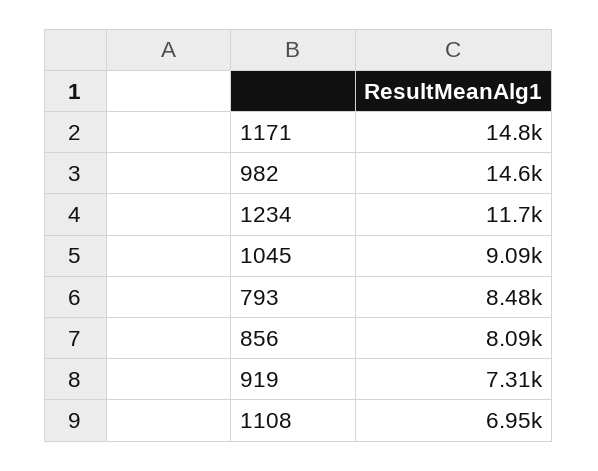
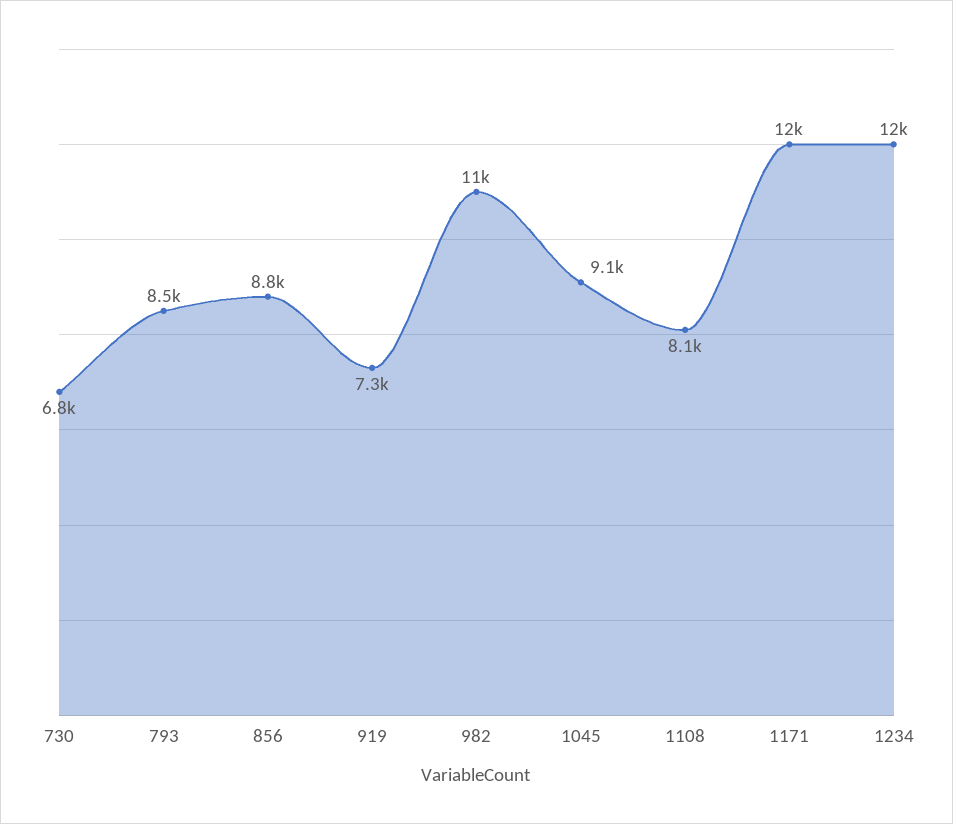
1171: 14800 -> 12000
982: 14600 -> 11000
856: 8090 -> 8800
1108: 6950 -> 8100
730: none -> 6800

